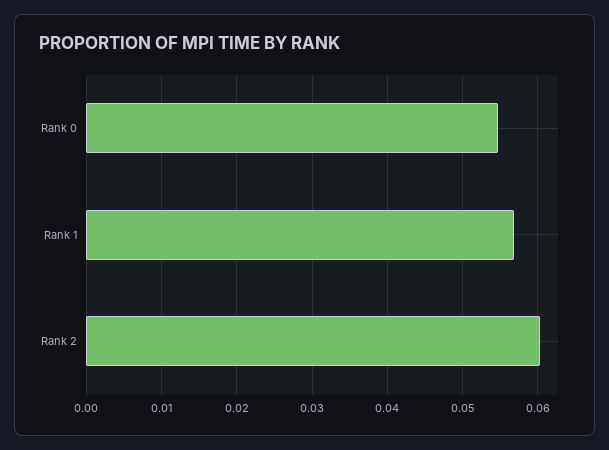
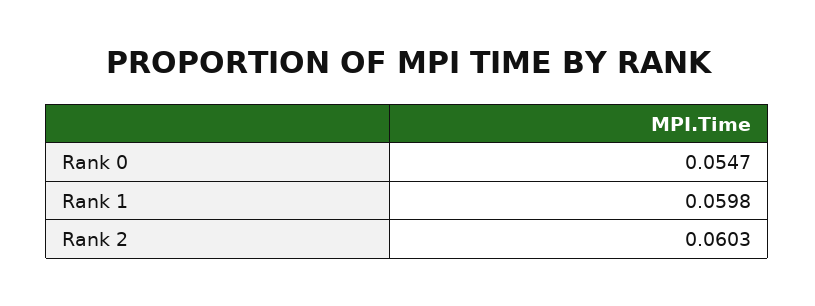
Rank 1: 0.057 -> 0.0598

